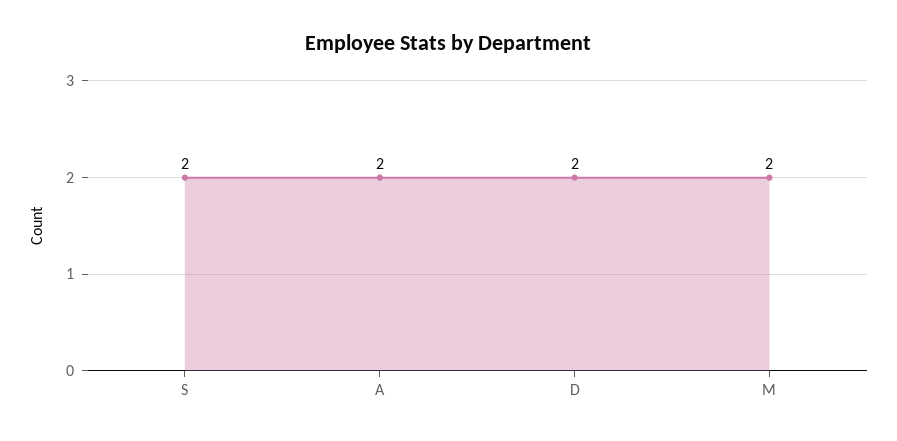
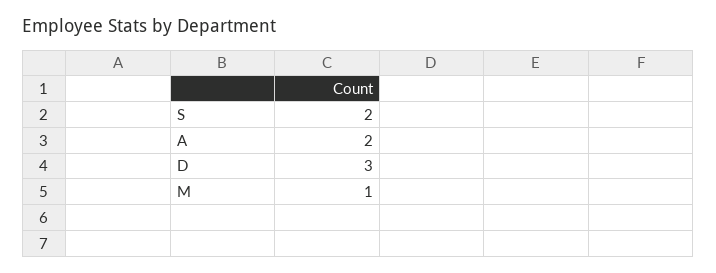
D: 2 -> 3
M: 2 -> 1

